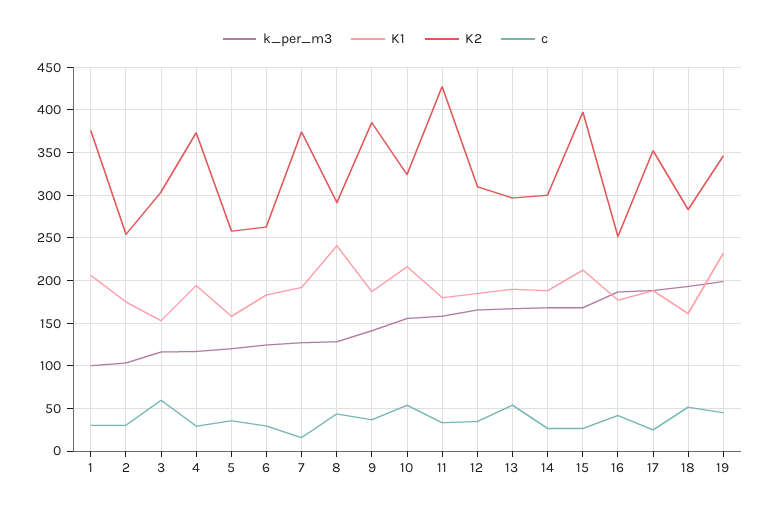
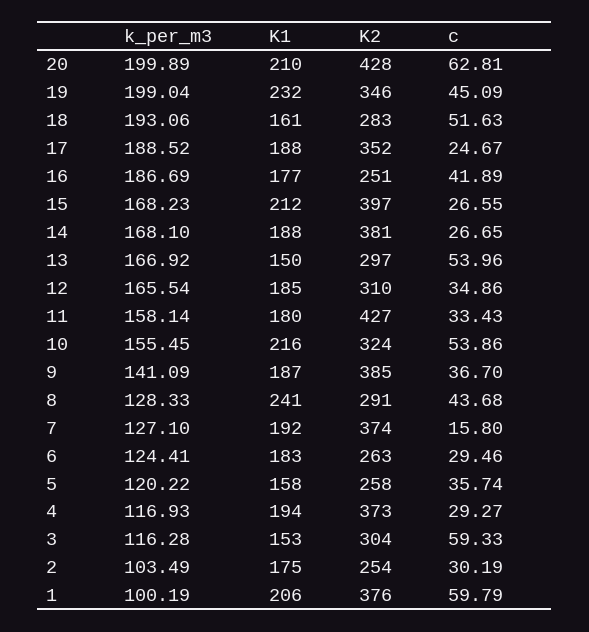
c, 1: 30 -> 59.79
K1, 13: 190 -> 150
K2, 14: 300 -> 381
k_per_m3, 20: none -> 199.89
K1, 20: none -> 210
K2, 20: none -> 428
c, 20: none -> 62.81

